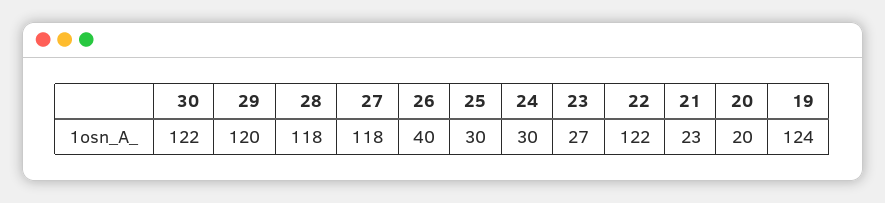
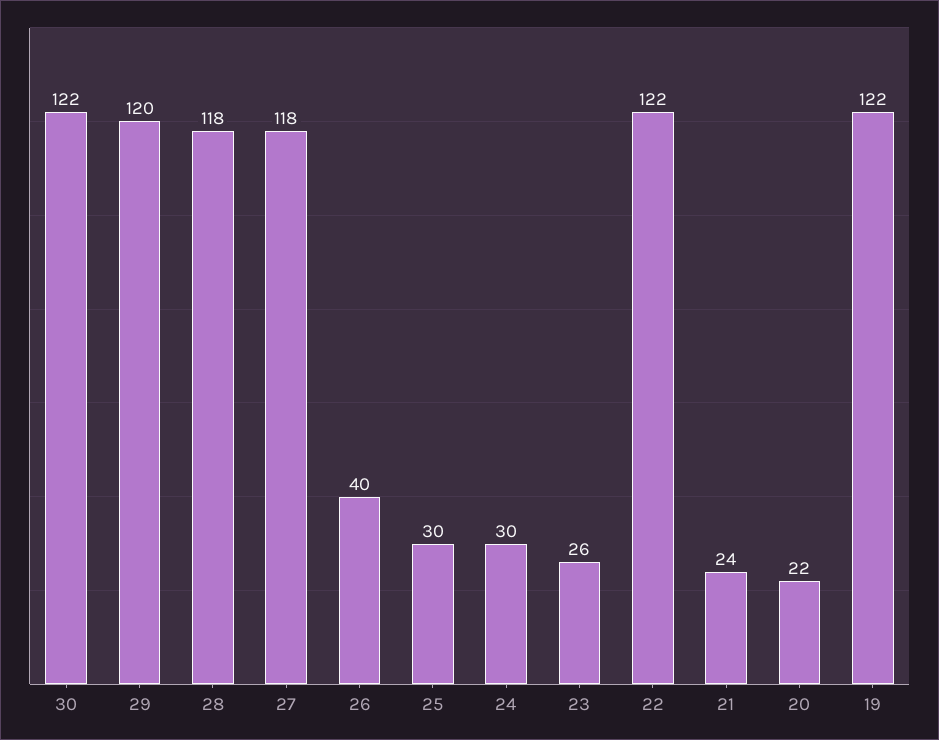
23: 27 -> 26
21: 23 -> 24
20: 20 -> 22
19: 124 -> 122

